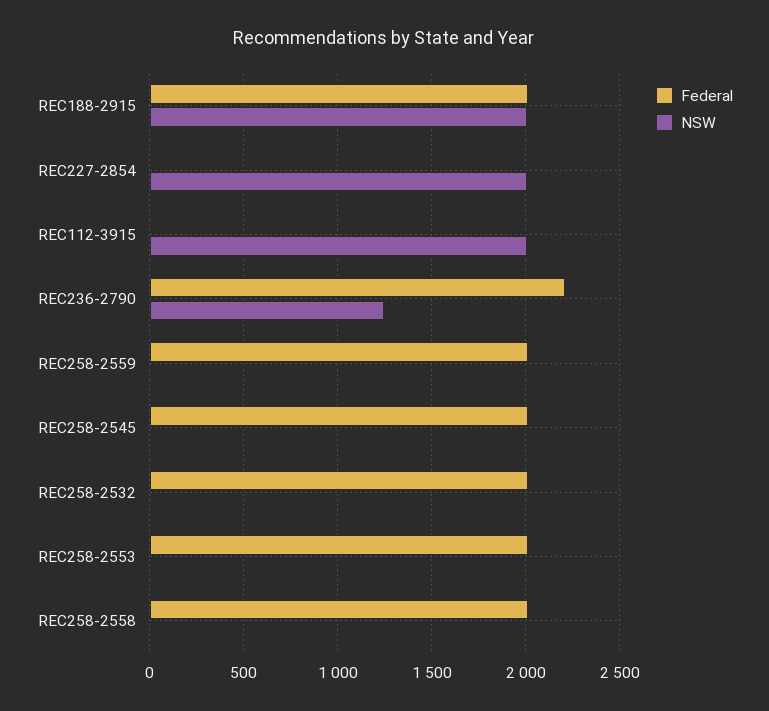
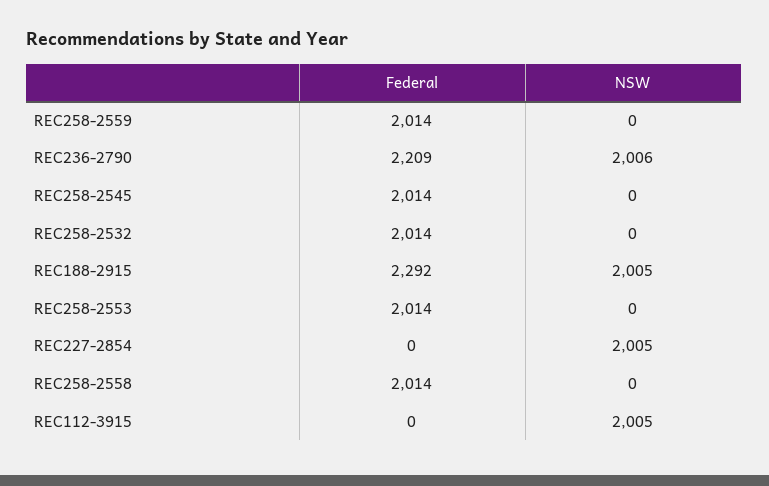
Federal, REC188-2915: 2000 -> 2292
NSW, REC236-2790: 1250 -> 2006

